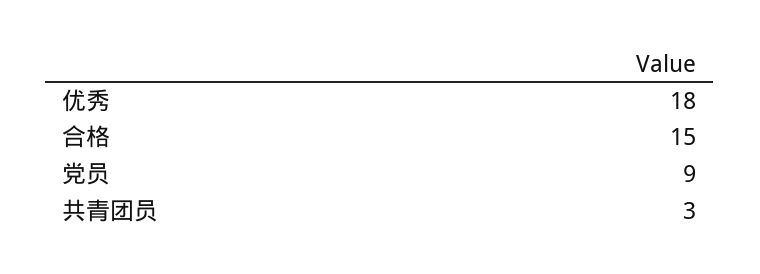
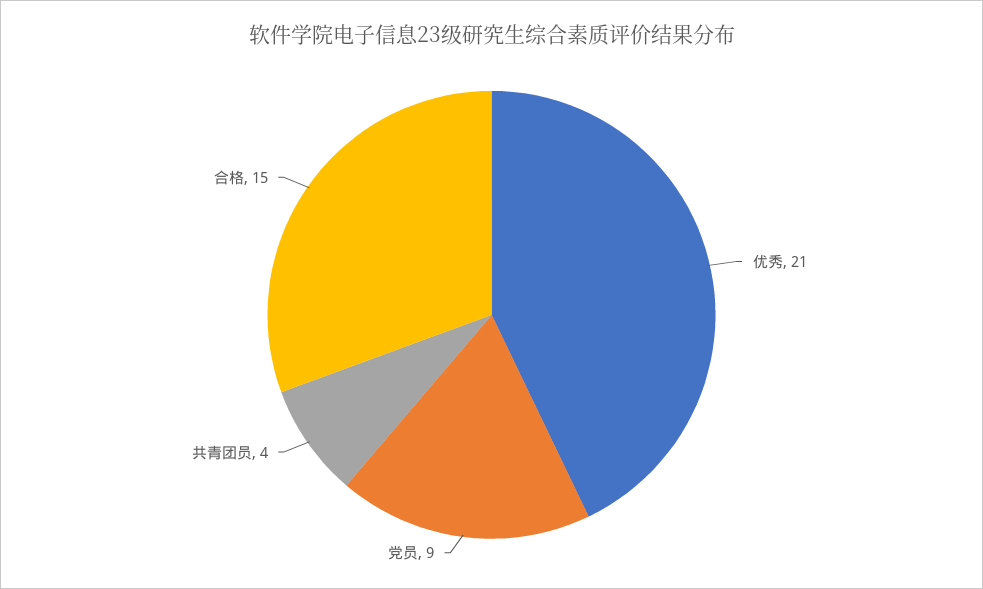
优秀: 18 -> 21
共青团员: 3 -> 4

